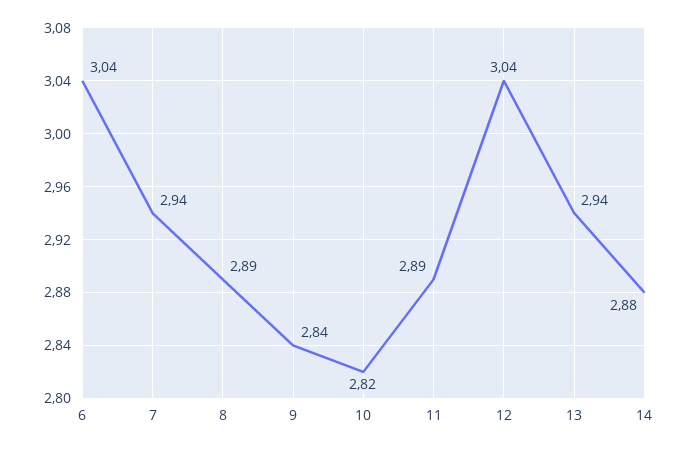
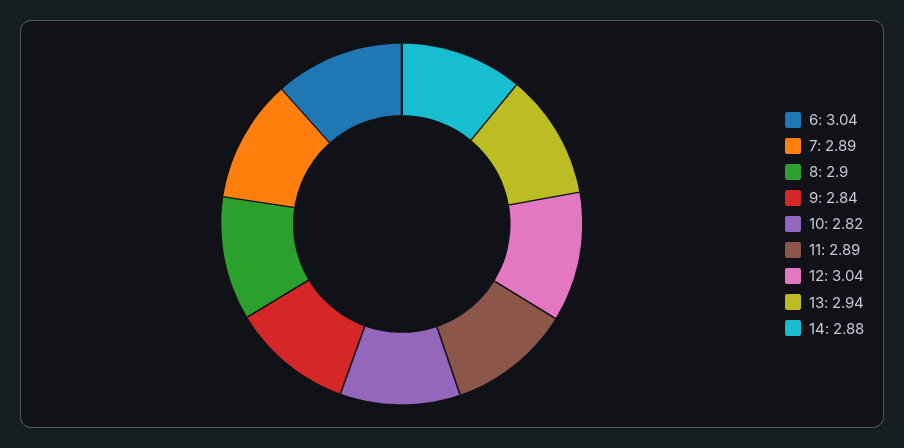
7: 2.94 -> 2.89
8: 2.89 -> 2.9

